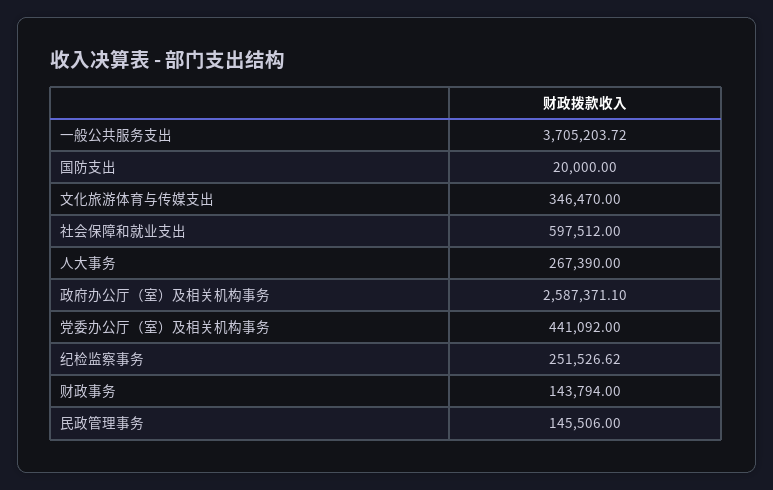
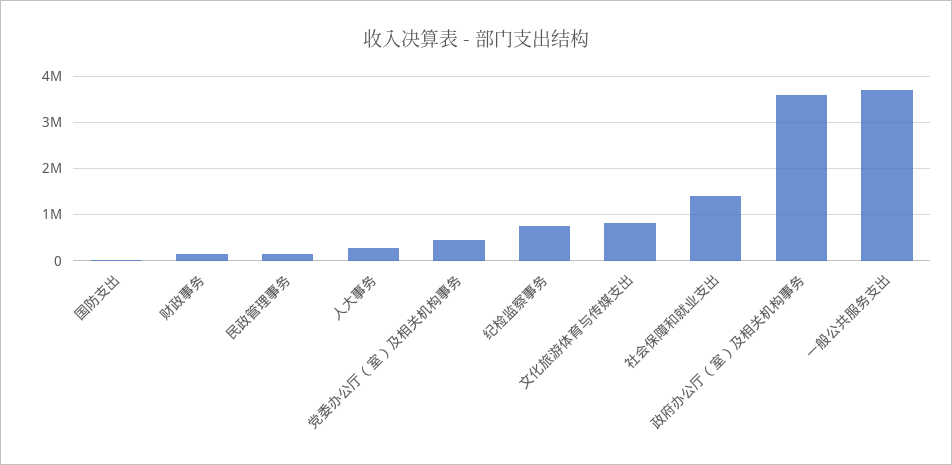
文化旅游体育与传媒支出: 346470 -> 800000
社会保障和就业支出: 597512 -> 1400000
政府办公厅（室）及相关机构事务: 2587371.1 -> 3600000
纪检监察事务: 251526.62 -> 800000

